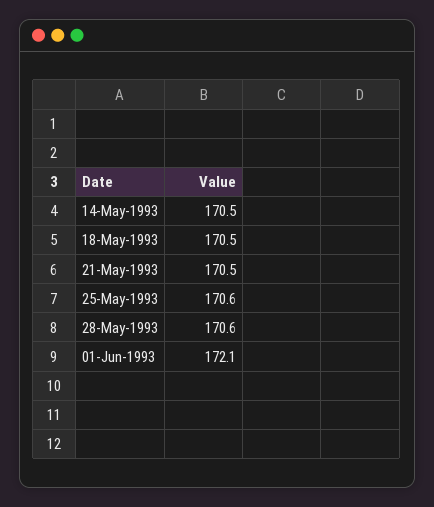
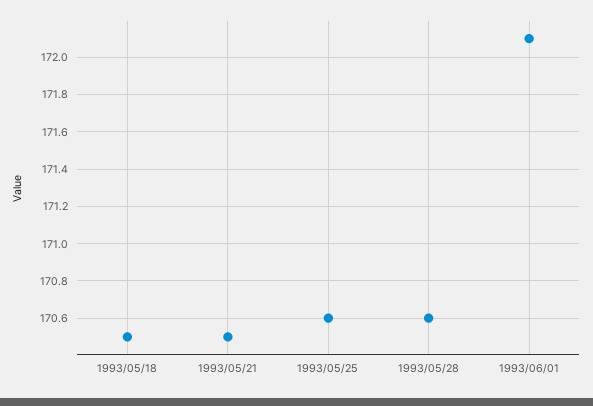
14-May-1993: 170.5 -> none

